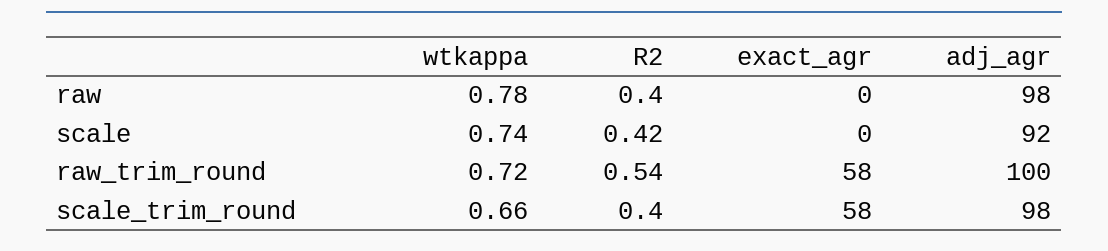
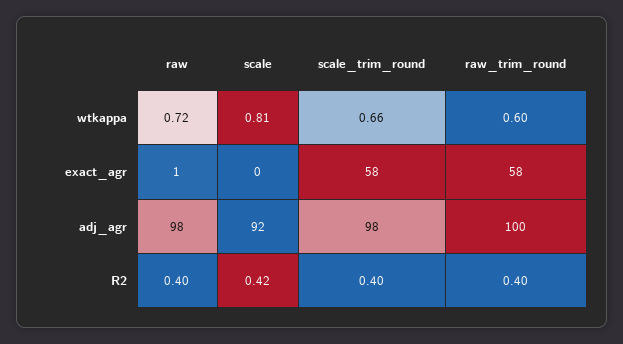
wtkappa, raw: 0.78 -> 0.72
exact_agr, raw: 0 -> 1
wtkappa, scale: 0.74 -> 0.81
wtkappa, raw_trim_round: 0.72 -> 0.6
R2, raw_trim_round: 0.54 -> 0.4

